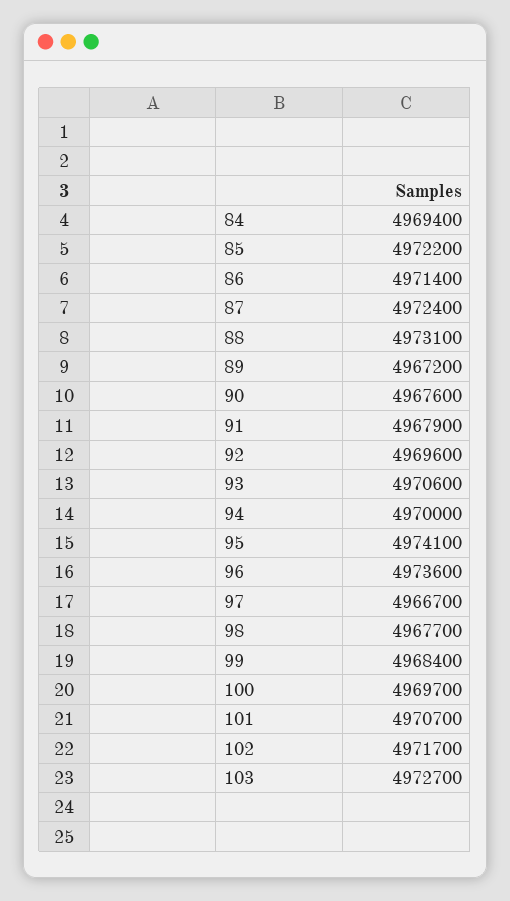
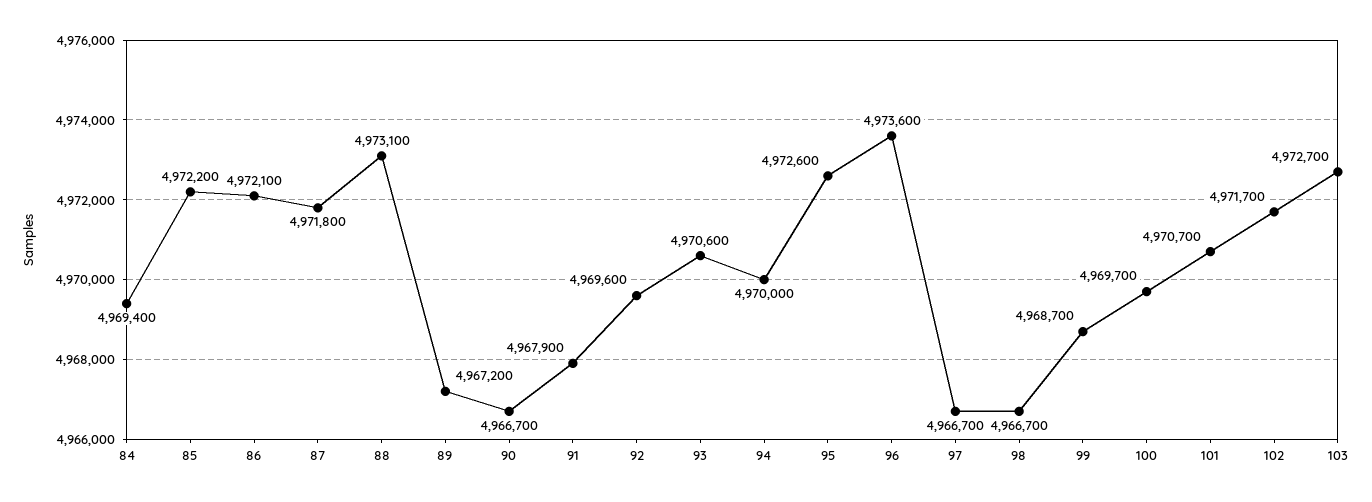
86: 4971400 -> 4972100
87: 4972400 -> 4971800
90: 4967600 -> 4966700
95: 4974100 -> 4972600
98: 4967700 -> 4966700
99: 4968400 -> 4968700

